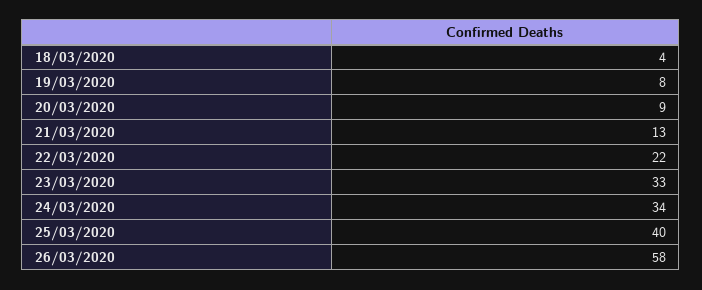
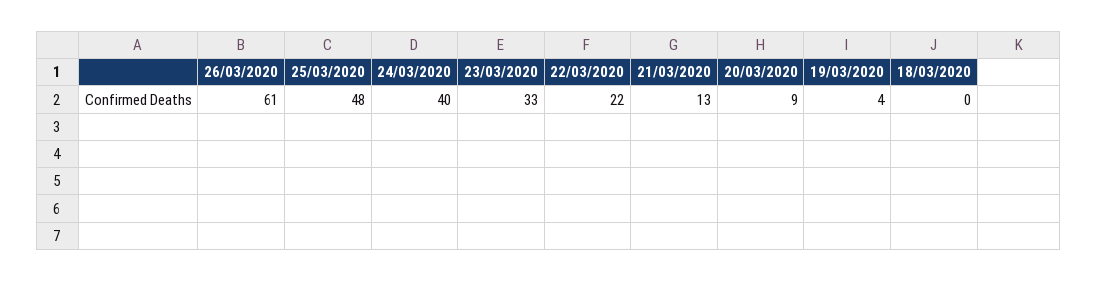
18/03/2020: 4 -> 0
19/03/2020: 8 -> 4
24/03/2020: 34 -> 40
25/03/2020: 40 -> 48
26/03/2020: 58 -> 61

